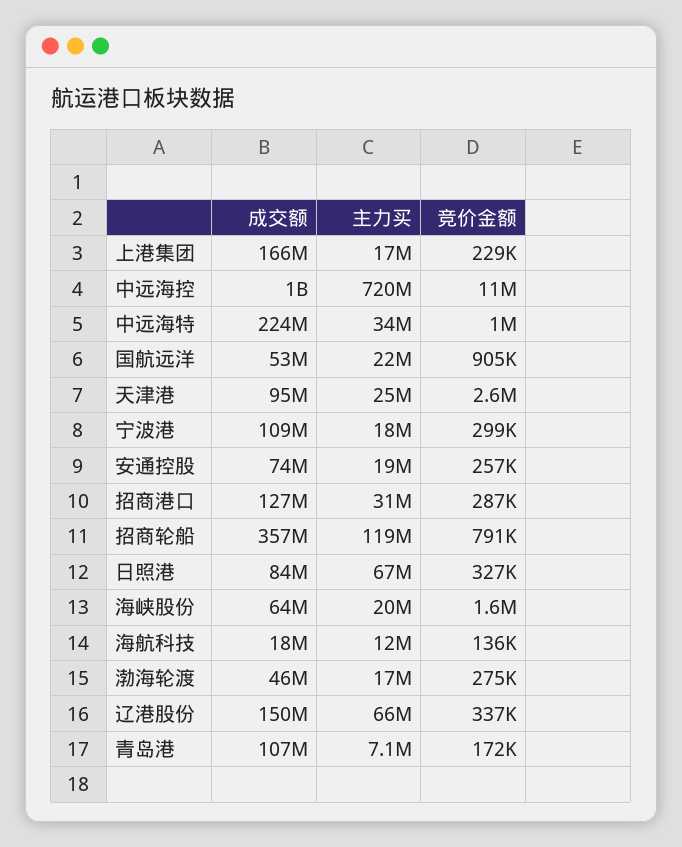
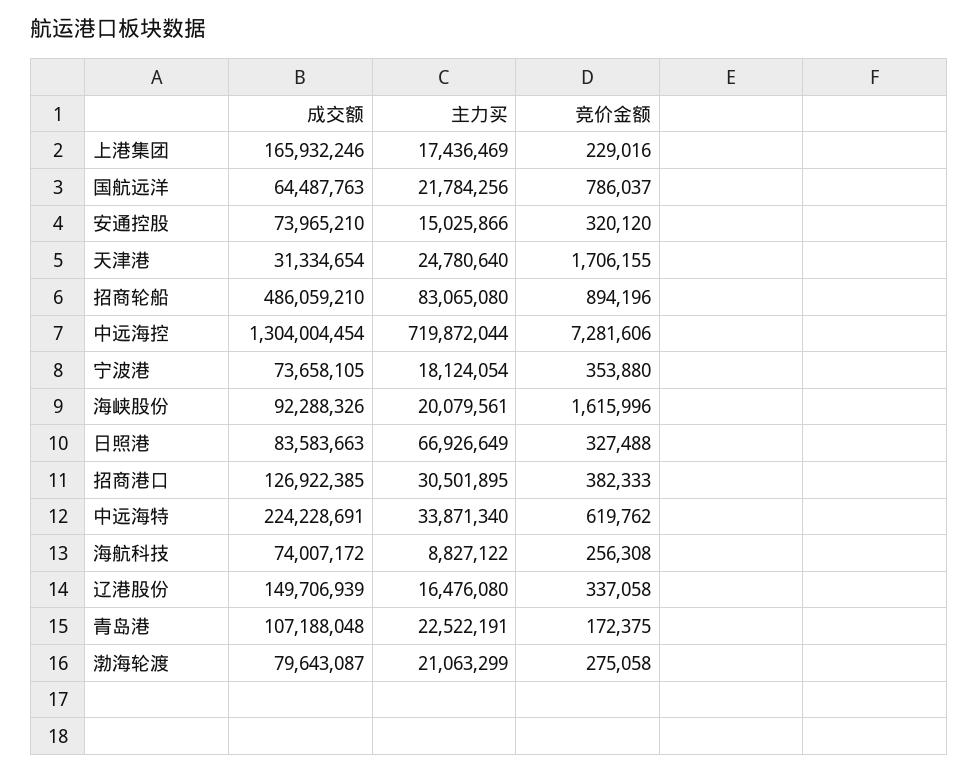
成交额, 中远海控: 1000000000 -> 1304004454
竞价金额, 中远海控: 11000000 -> 7281606
竞价金额, 中远海特: 1000000 -> 619762
成交额, 国航远洋: 53000000 -> 64487763
竞价金额, 国航远洋: 905000 -> 786037
成交额, 天津港: 95000000 -> 31334654
竞价金额, 天津港: 2600000 -> 1706155
成交额, 宁波港: 109000000 -> 73658105
竞价金额, 宁波港: 299000 -> 353880
主力买, 安通控股: 19000000 -> 15025866
竞价金额, 安通控股: 257000 -> 320120
竞价金额, 招商港口: 287000 -> 382333
成交额, 招商轮船: 357000000 -> 486059210
主力买, 招商轮船: 119000000 -> 83065080
竞价金额, 招商轮船: 791000 -> 894196
成交额, 海峡股份: 64000000 -> 92288326
成交额, 海航科技: 18000000 -> 74007172
主力买, 海航科技: 12000000 -> 8827122
竞价金额, 海航科技: 136000 -> 256308
成交额, 渤海轮渡: 46000000 -> 79643087
主力买, 渤海轮渡: 17000000 -> 21063299
主力买, 辽港股份: 66000000 -> 16476080
主力买, 青岛港: 7100000 -> 22522191

